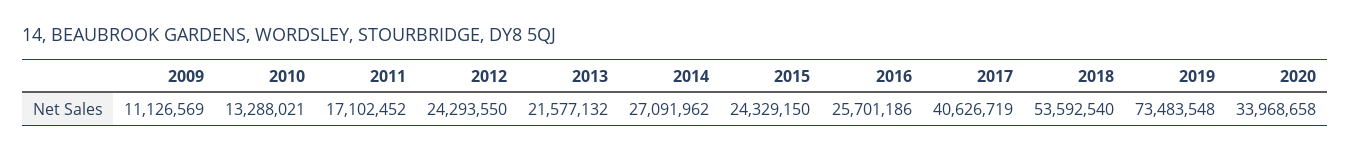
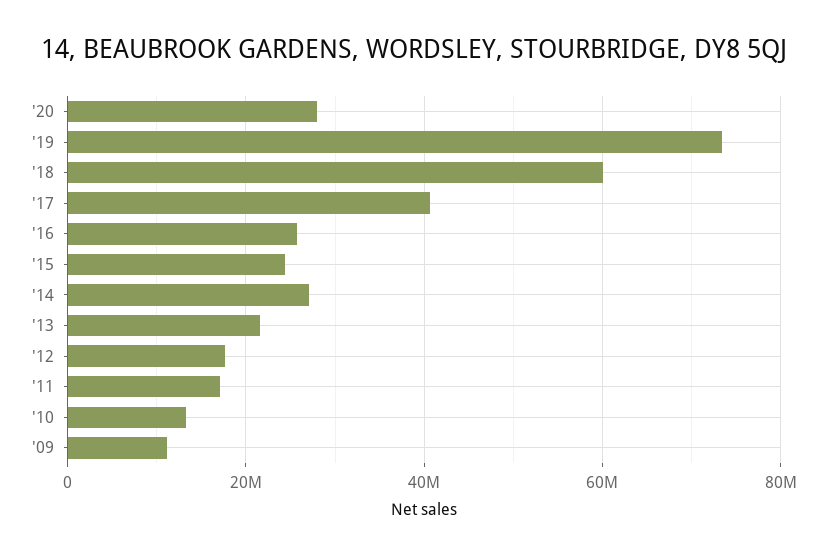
2012: 24293550 -> 18000000
2018: 53592540 -> 60000000
2020: 33968658 -> 28000000

